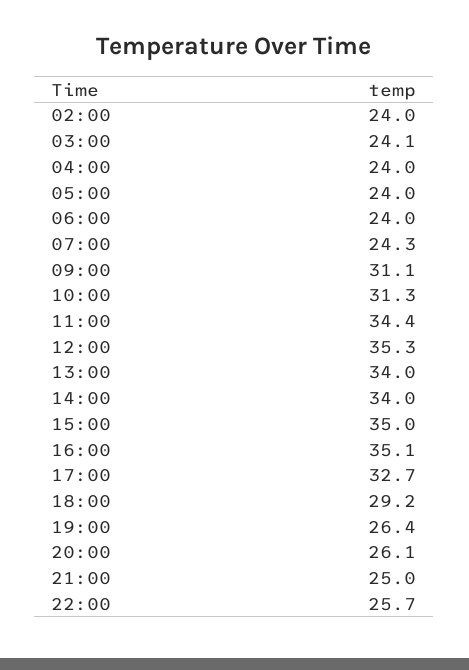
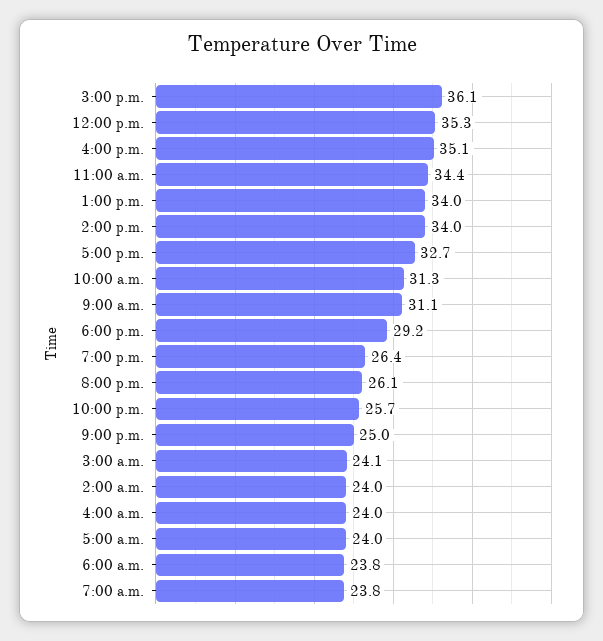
06:00: 24 -> 23.8
07:00: 24.3 -> 23.8
15:00: 35 -> 36.1

